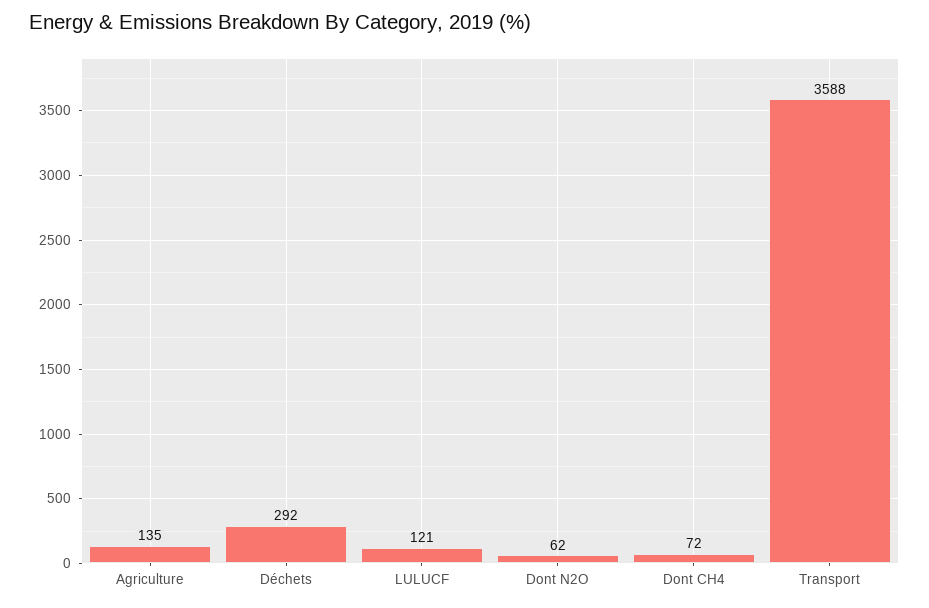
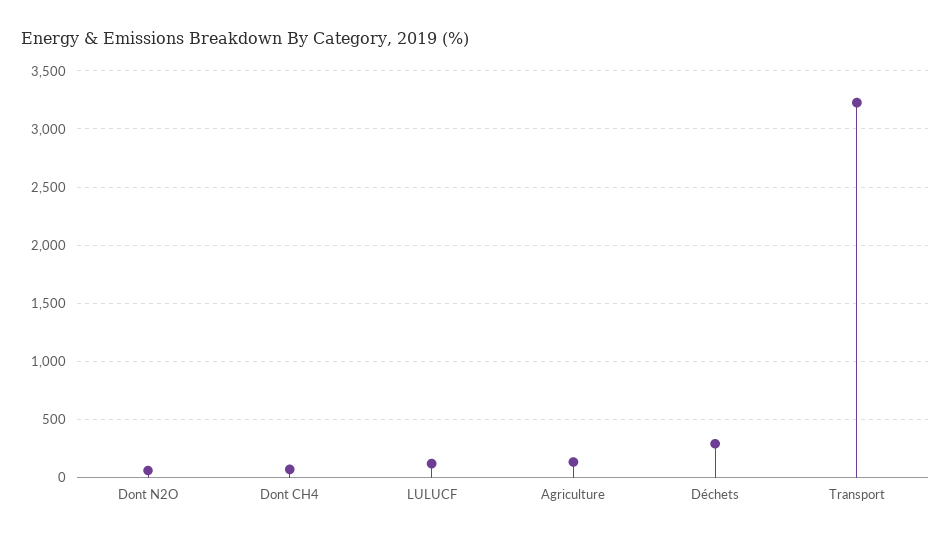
Transport: 3588 -> 3200

